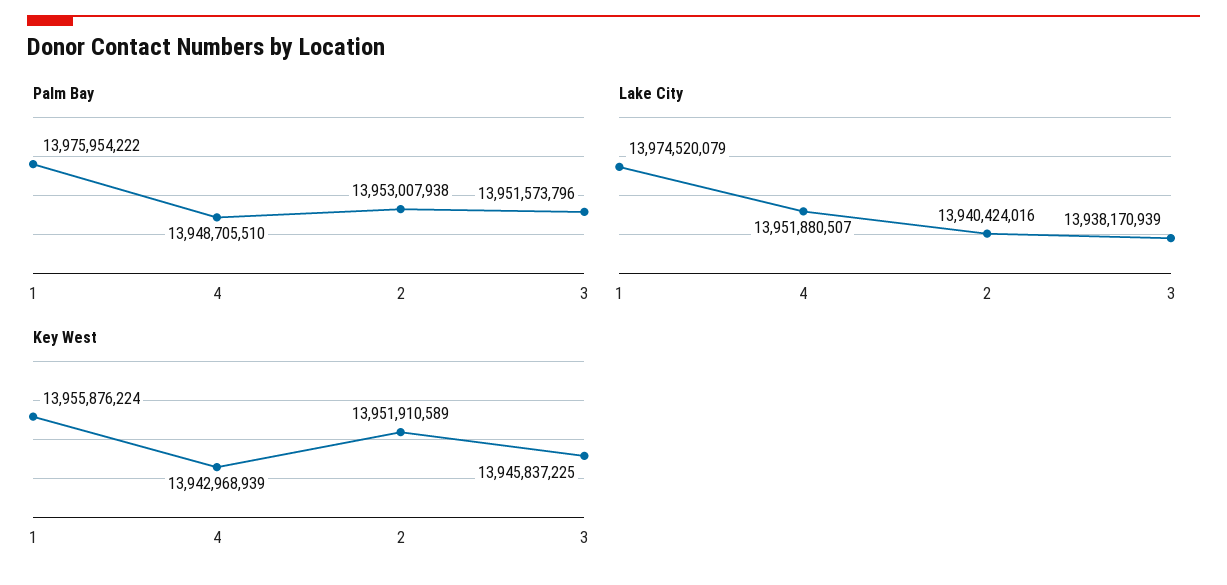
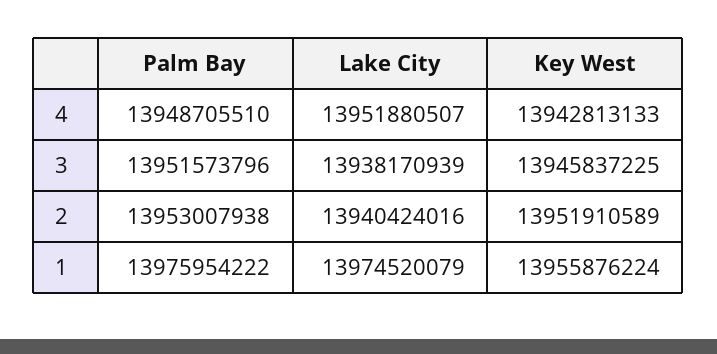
Key West, 4: 13942968939 -> 13942813133

